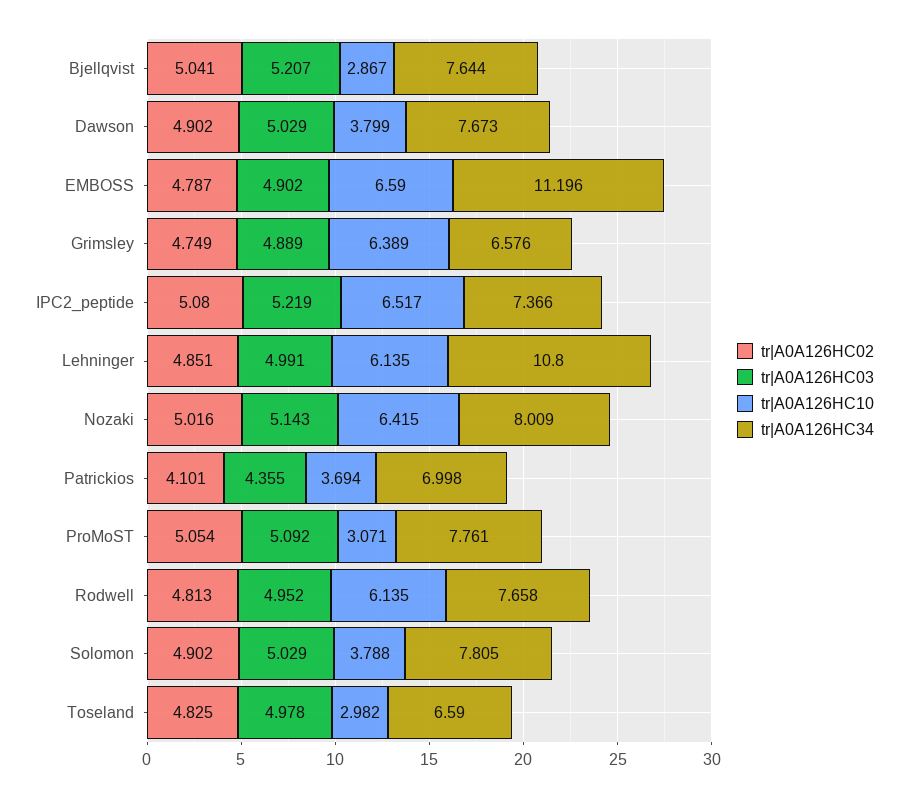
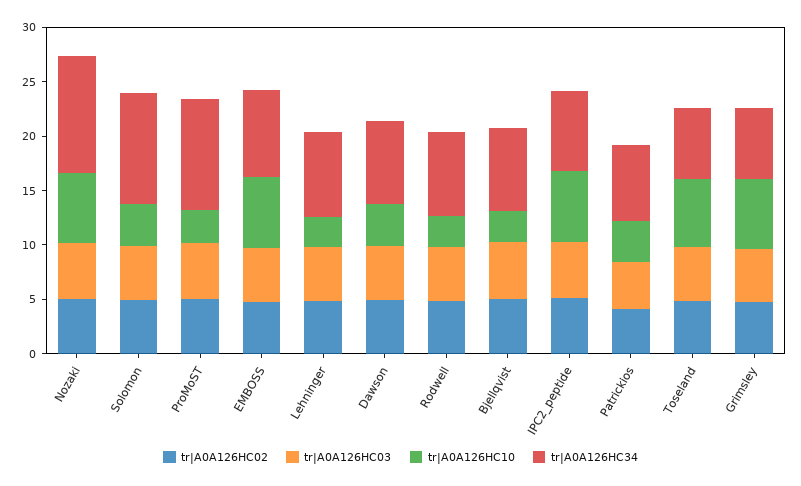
tr|A0A126HC34, EMBOSS: 11.196 -> 8
tr|A0A126HC10, Lehninger: 6.135 -> 3
tr|A0A126HC34, Lehninger: 10.8 -> 8
tr|A0A126HC34, Nozaki: 8.009 -> 11
tr|A0A126HC34, ProMoST: 7.761 -> 10
tr|A0A126HC10, Rodwell: 6.135 -> 3
tr|A0A126HC34, Solomon: 7.805 -> 10
tr|A0A126HC10, Toseland: 2.982 -> 6

